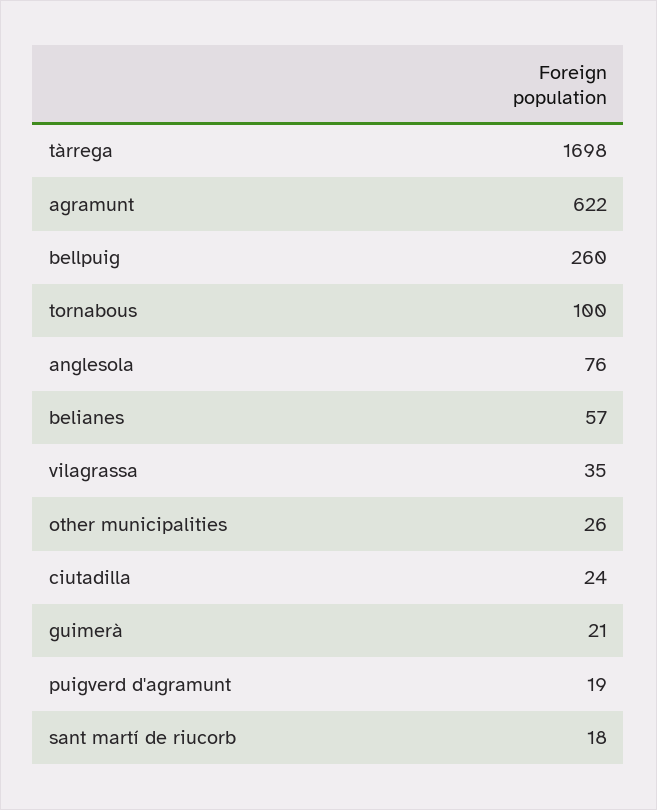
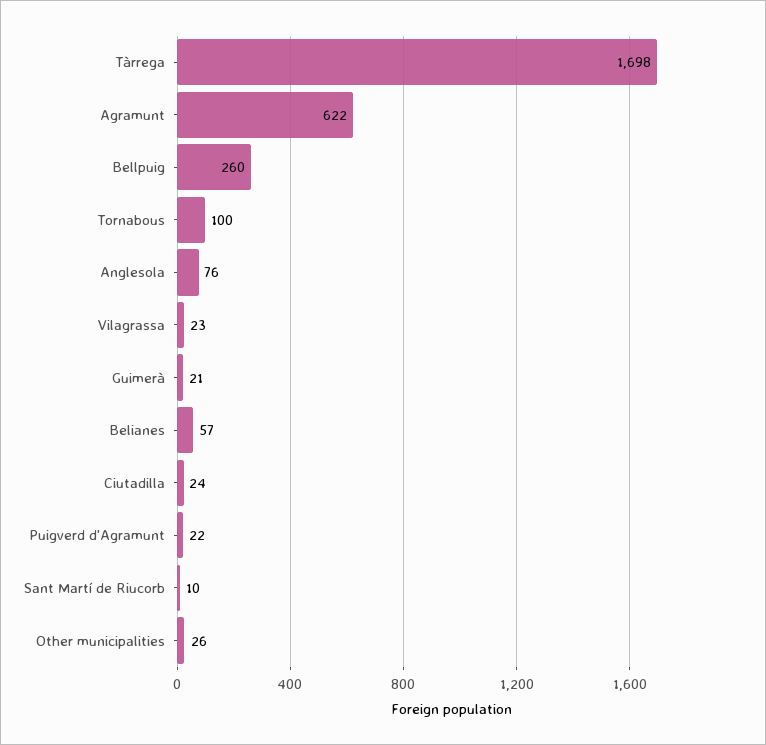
vilagrassa: 35 -> 23
puigverd d'agramunt: 19 -> 22
sant martí de riucorb: 18 -> 10

